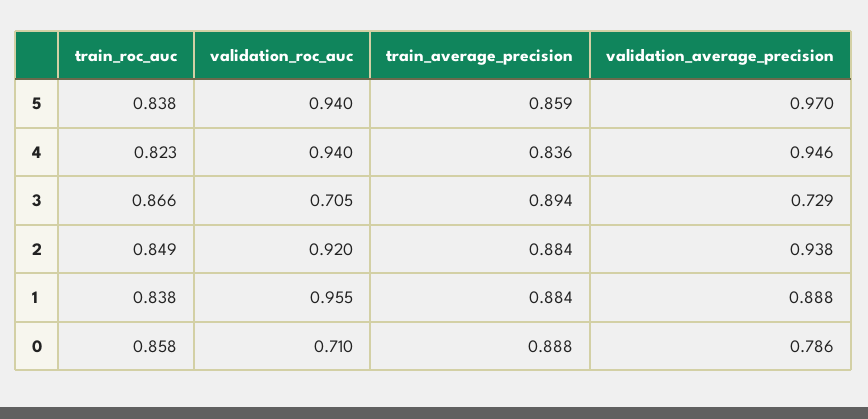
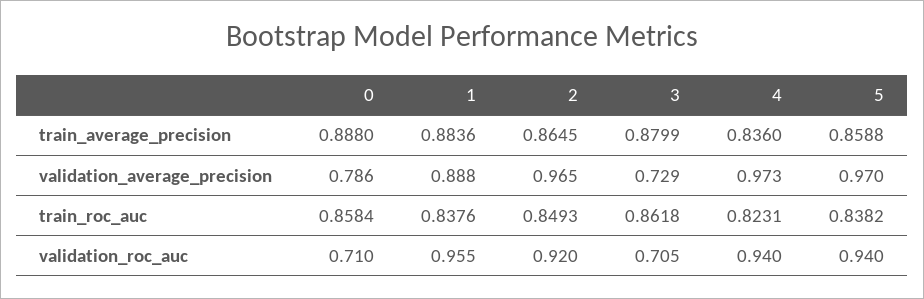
validation_average_precision, 4: 0.946 -> 0.973
train_roc_auc, 3: 0.866 -> 0.8618
train_average_precision, 3: 0.894 -> 0.8799
train_average_precision, 2: 0.884 -> 0.8645
validation_average_precision, 2: 0.938 -> 0.965

